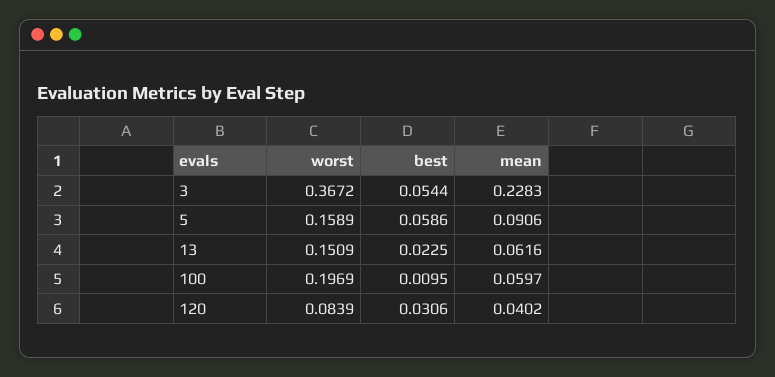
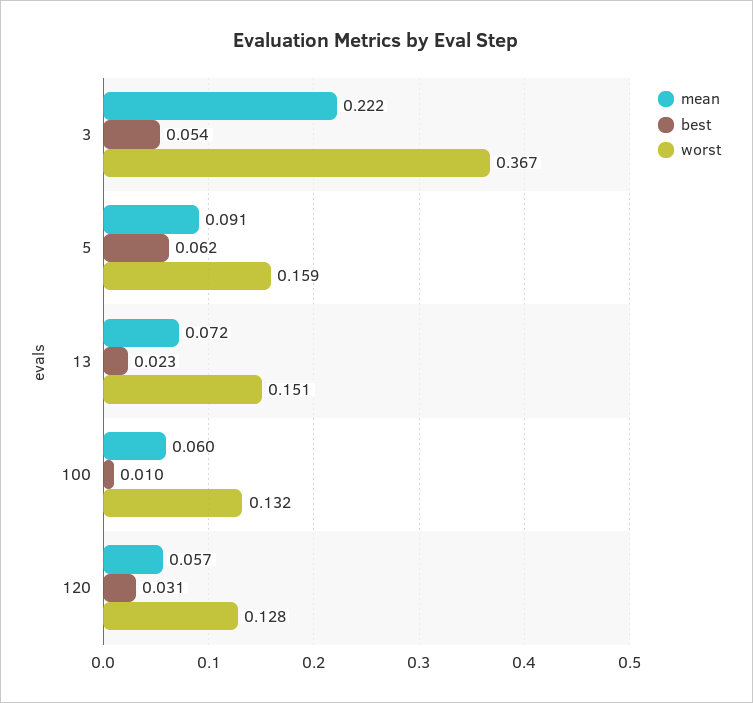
mean, 3: 0.2283 -> 0.222
best, 5: 0.0586 -> 0.062
mean, 13: 0.0616 -> 0.072
worst, 100: 0.1969 -> 0.132
worst, 120: 0.0839 -> 0.128
mean, 120: 0.0402 -> 0.057

